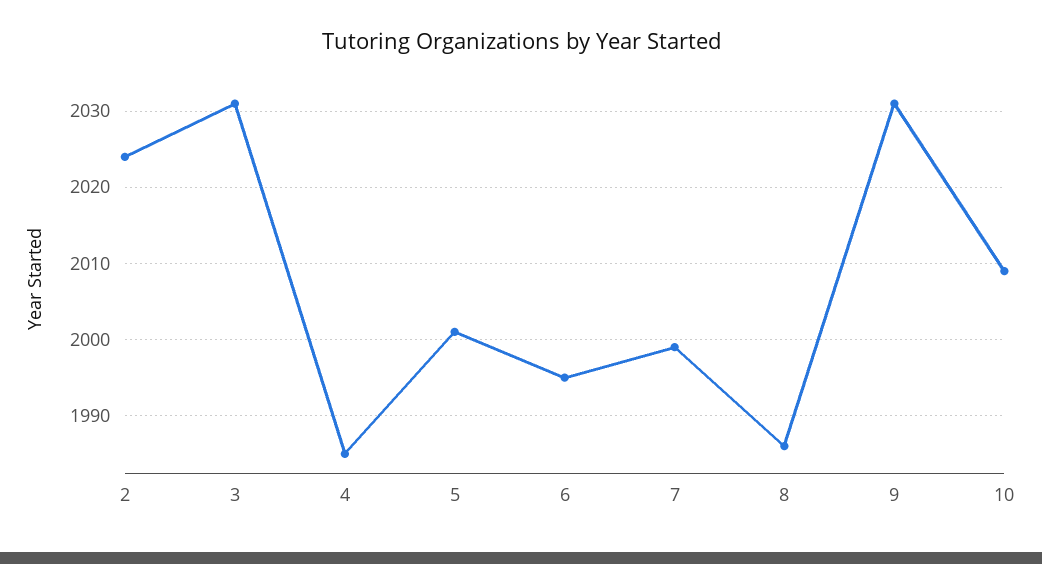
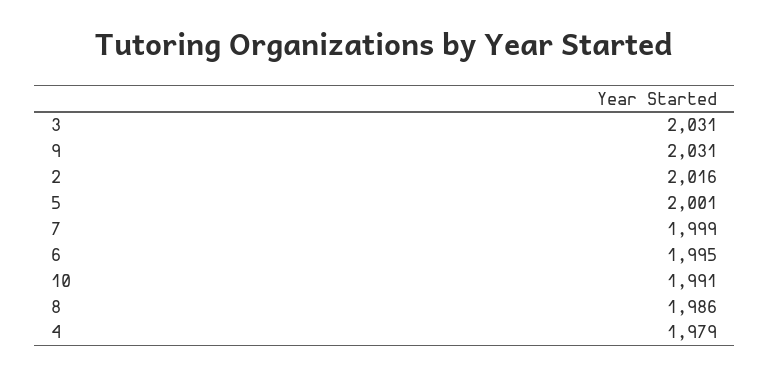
2: 2024 -> 2016
4: 1985 -> 1979
10: 2009 -> 1991

